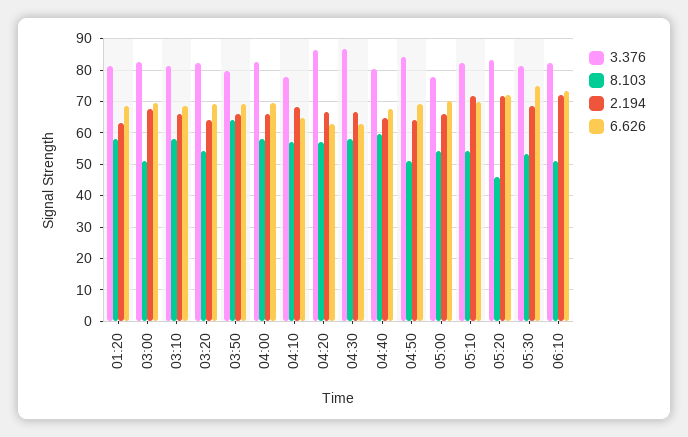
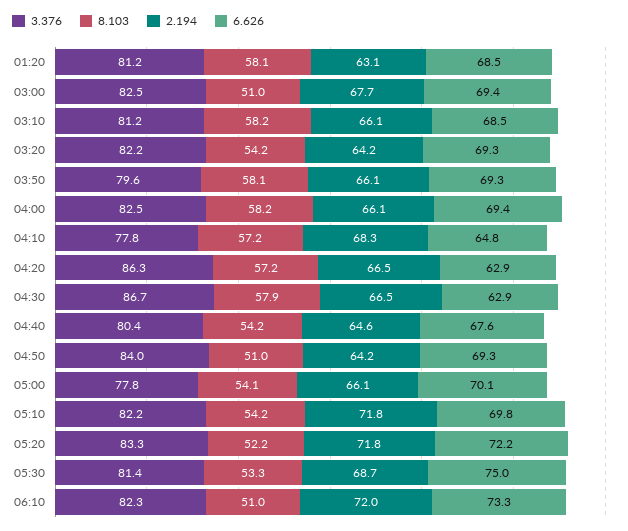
8.103, 03:50: 64 -> 58.1
8.103, 04:40: 60 -> 54.2
8.103, 05:20: 46 -> 52.2

